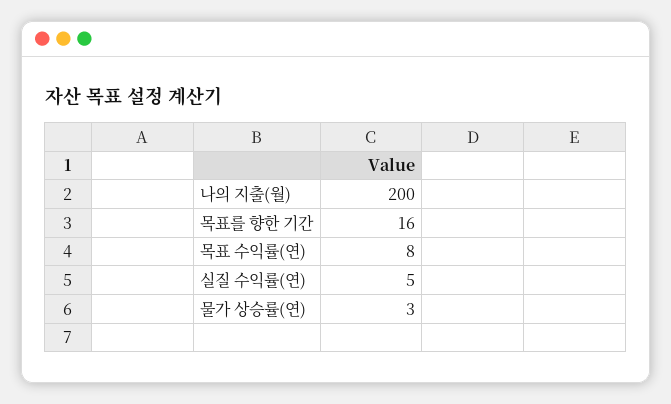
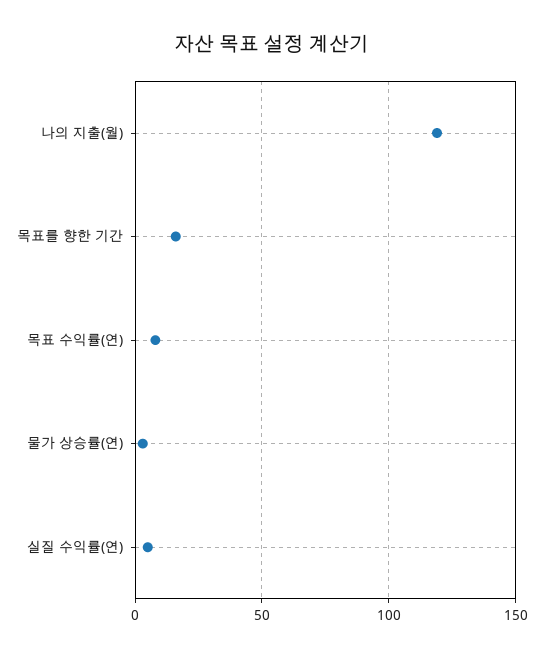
나의 지출(월): 200 -> 120

